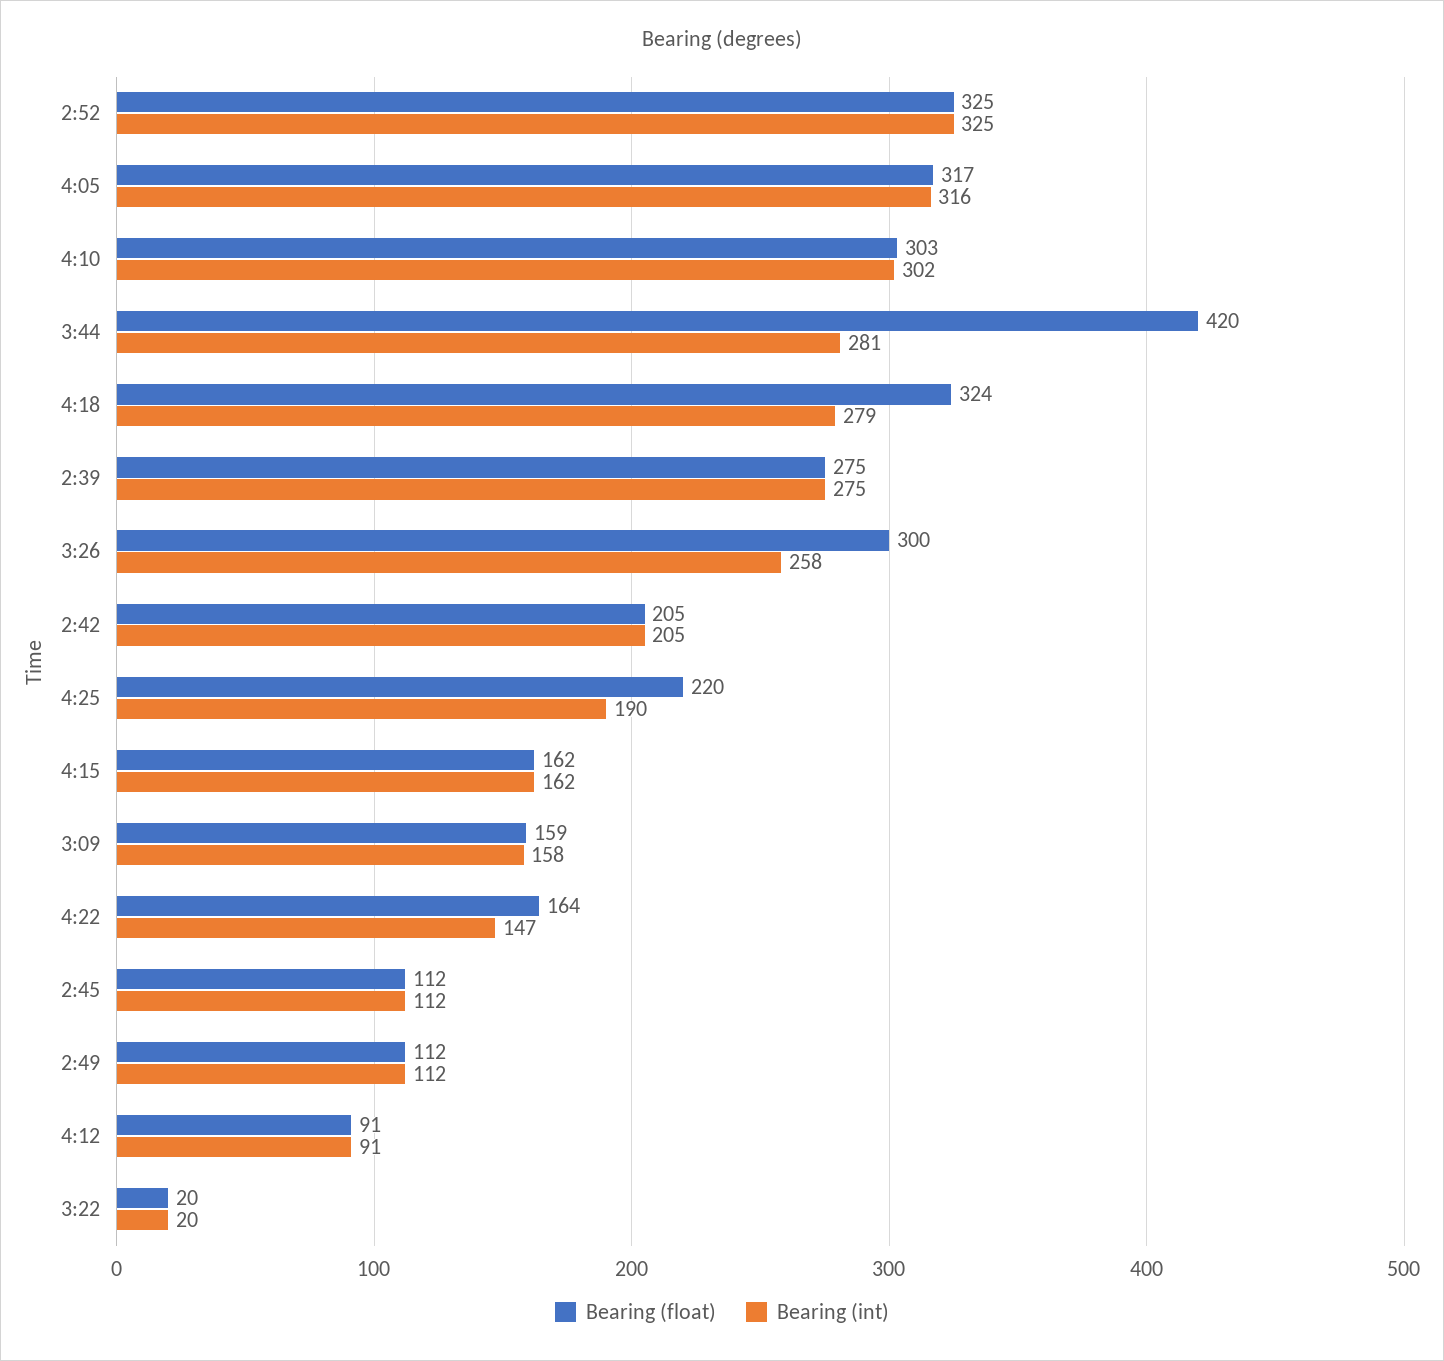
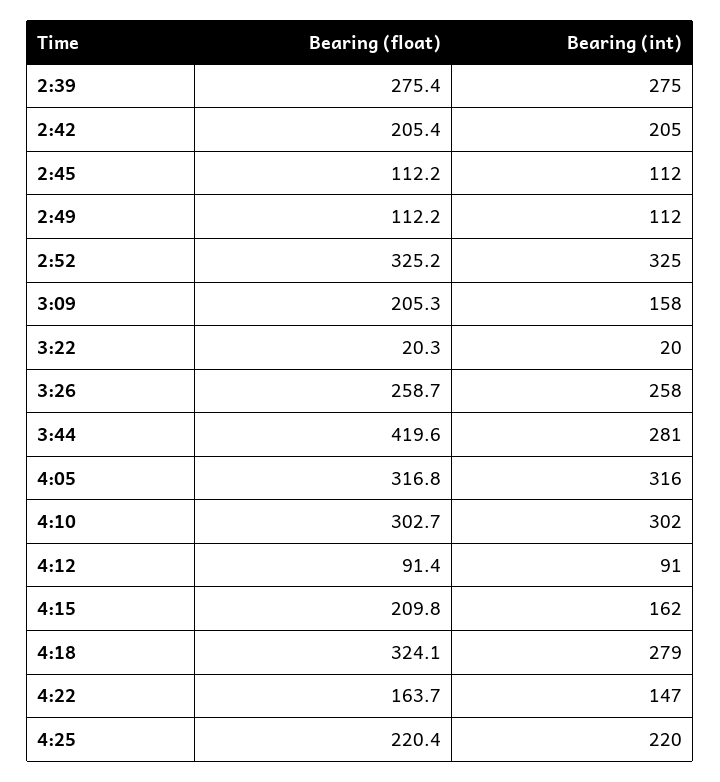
Bearing (float), 3:26: 300 -> 258.7
Bearing (int), 4:25: 190 -> 220
Bearing (float), 4:15: 162 -> 209.8
Bearing (float), 3:09: 159 -> 205.3

